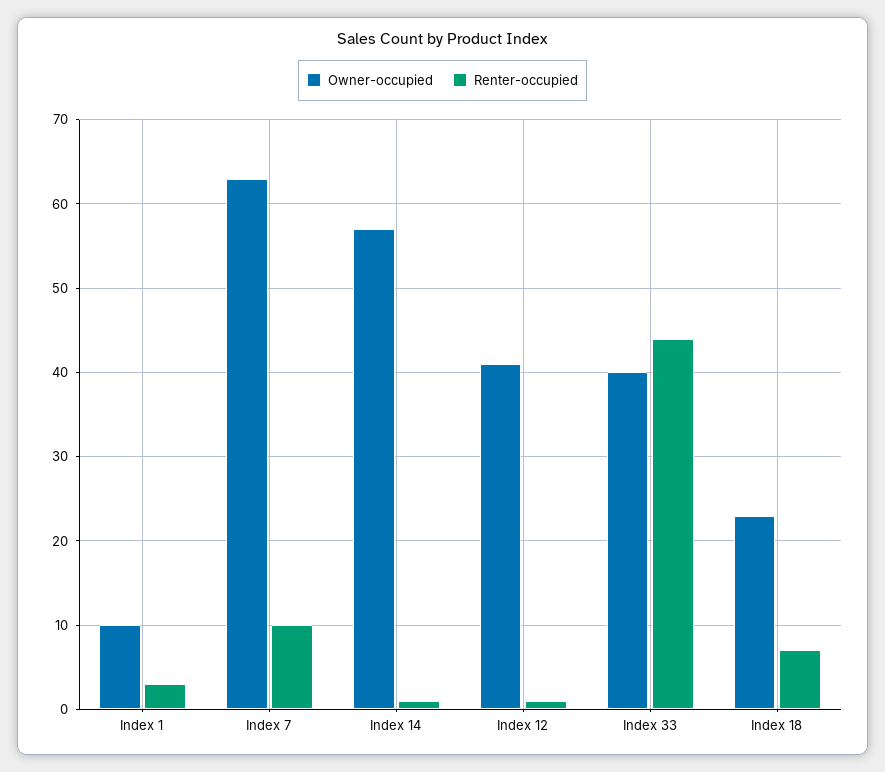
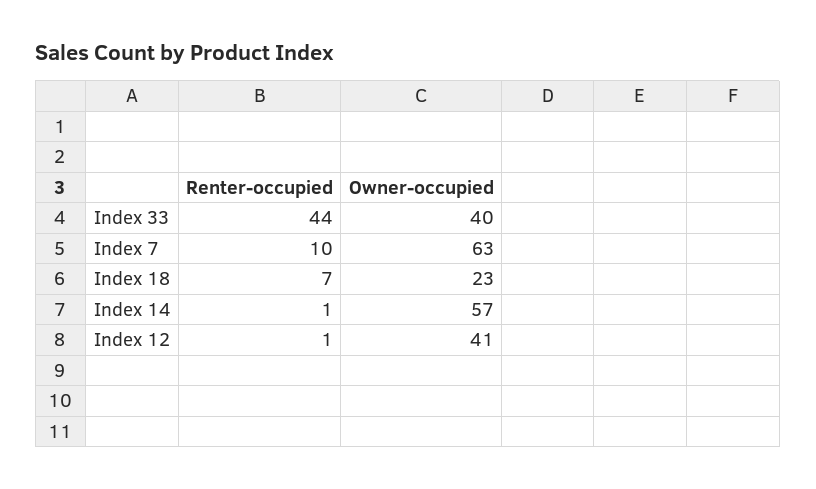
Owner-occupied, Index 1: 10 -> none
Renter-occupied, Index 1: 3 -> none

